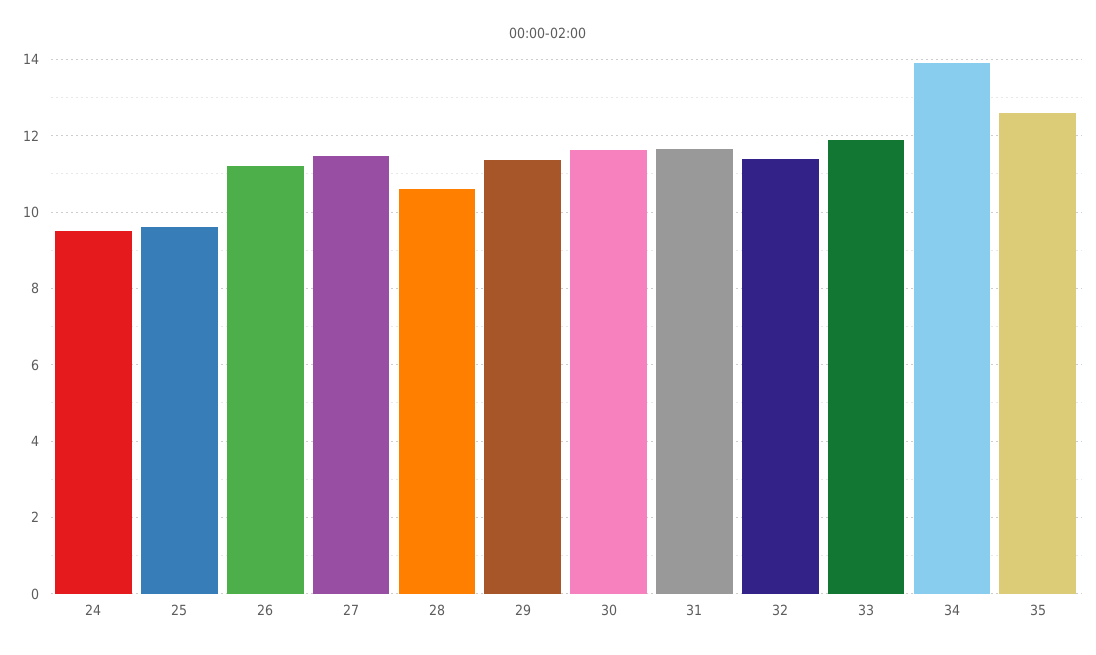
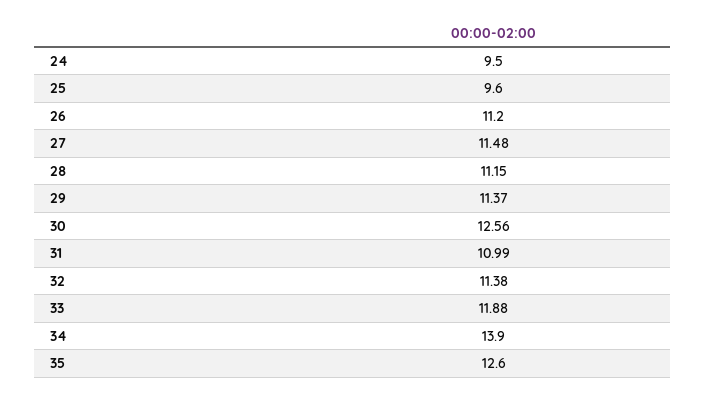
28: 10.6 -> 11.15
30: 11.6 -> 12.56
31: 11.6 -> 10.99

